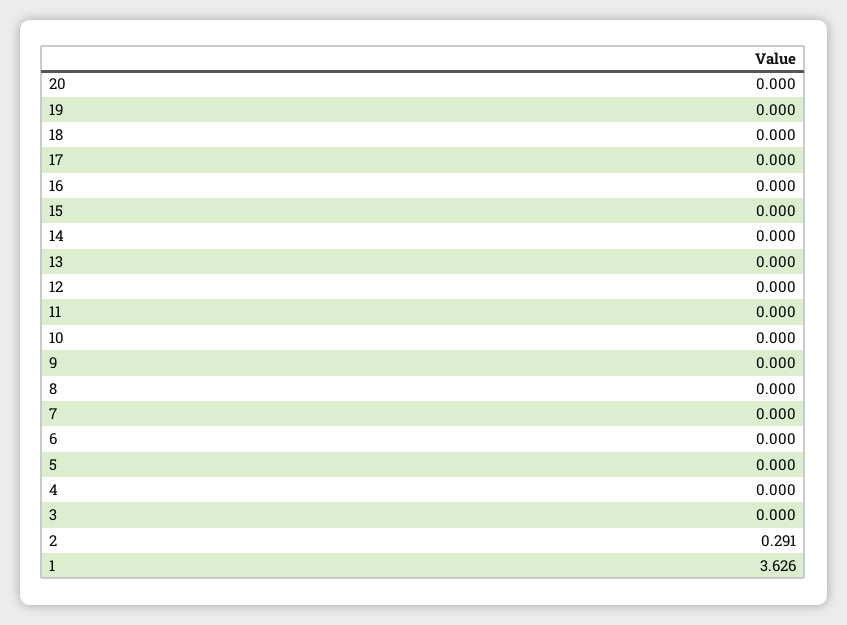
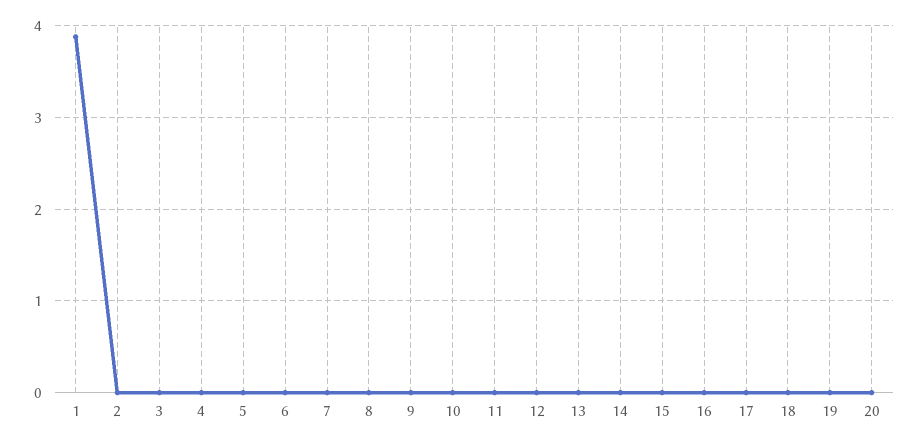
2: 0.291 -> 0
1: 3.626 -> 3.9

